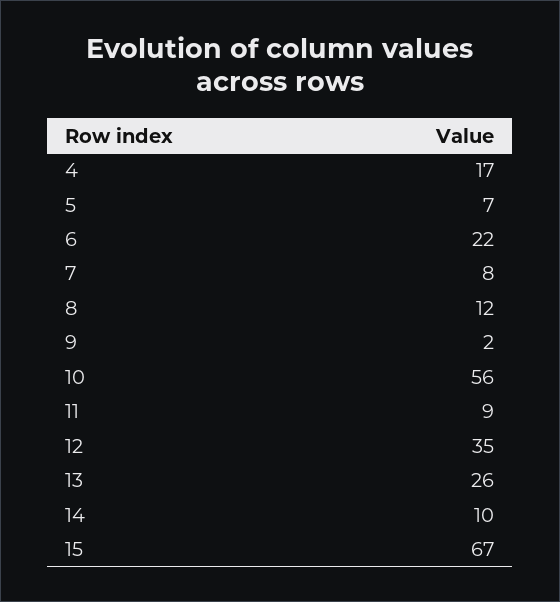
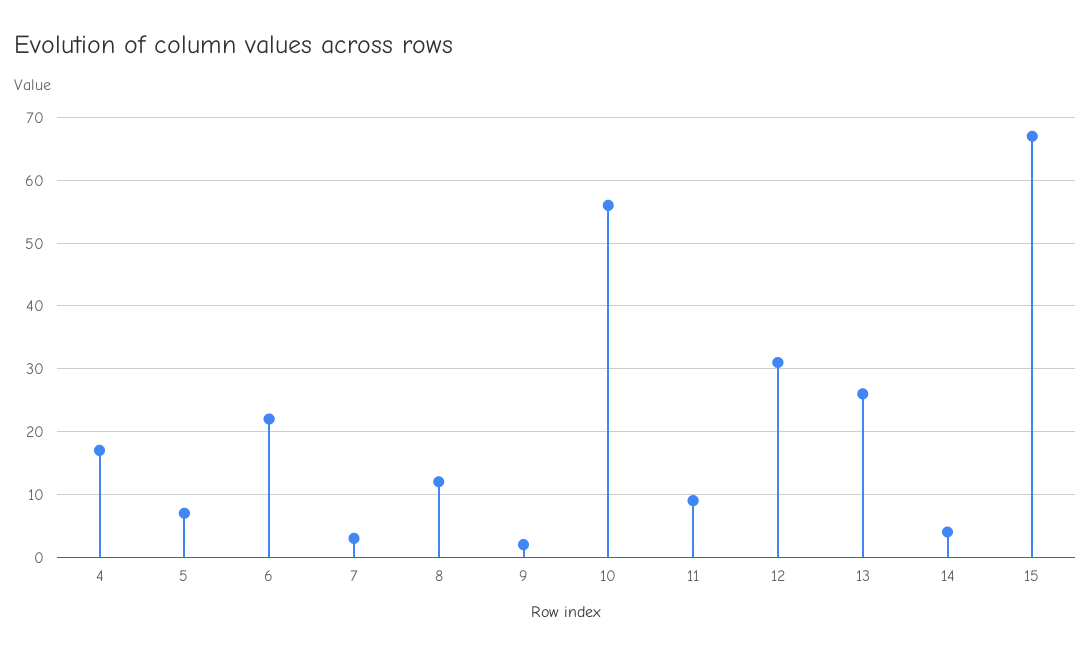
7: 8 -> 3
12: 35 -> 31
14: 10 -> 4

